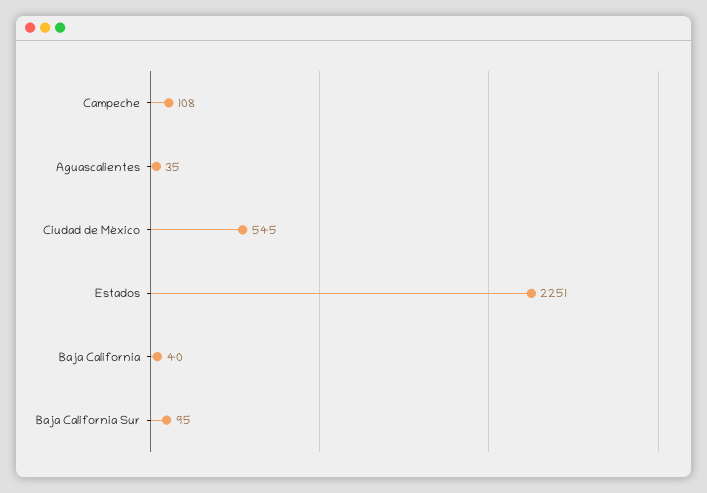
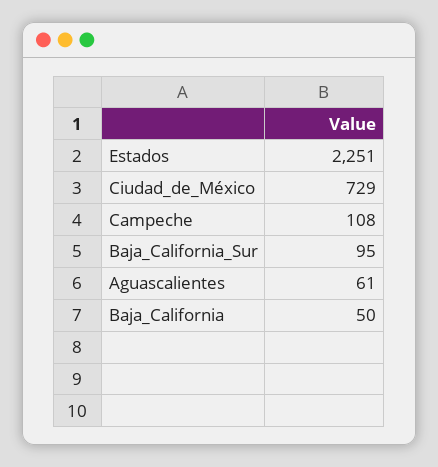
Aguascalientes: 35 -> 61
Ciudad de México: 545 -> 729
Baja California: 40 -> 50

